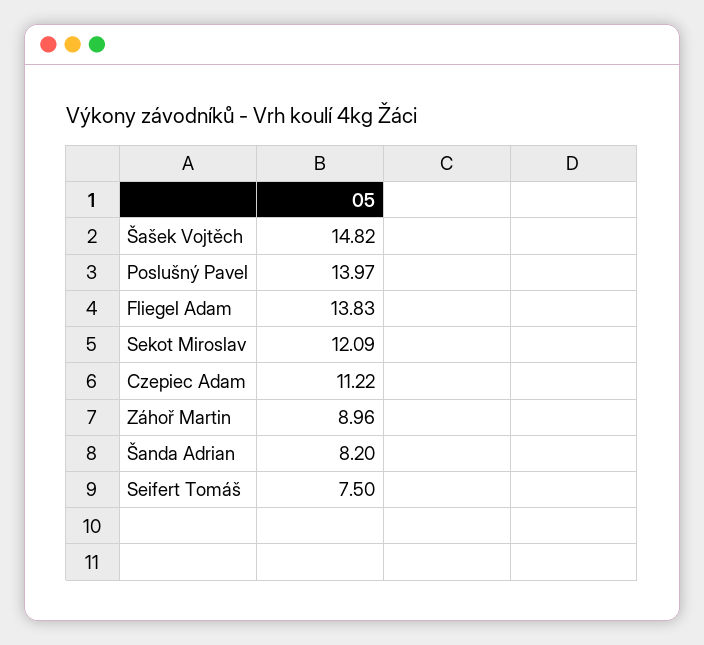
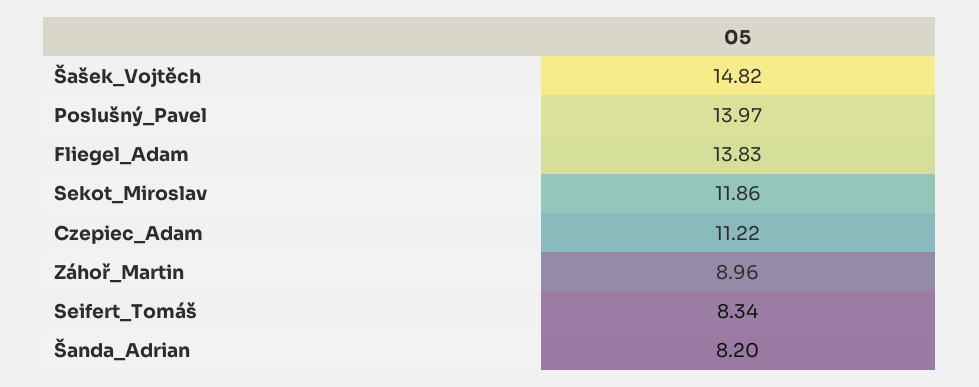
Sekot Miroslav: 12.09 -> 11.86
Seifert Tomáš: 7.5 -> 8.34

